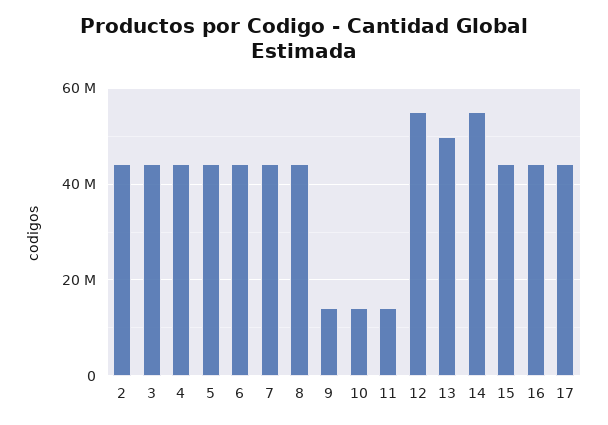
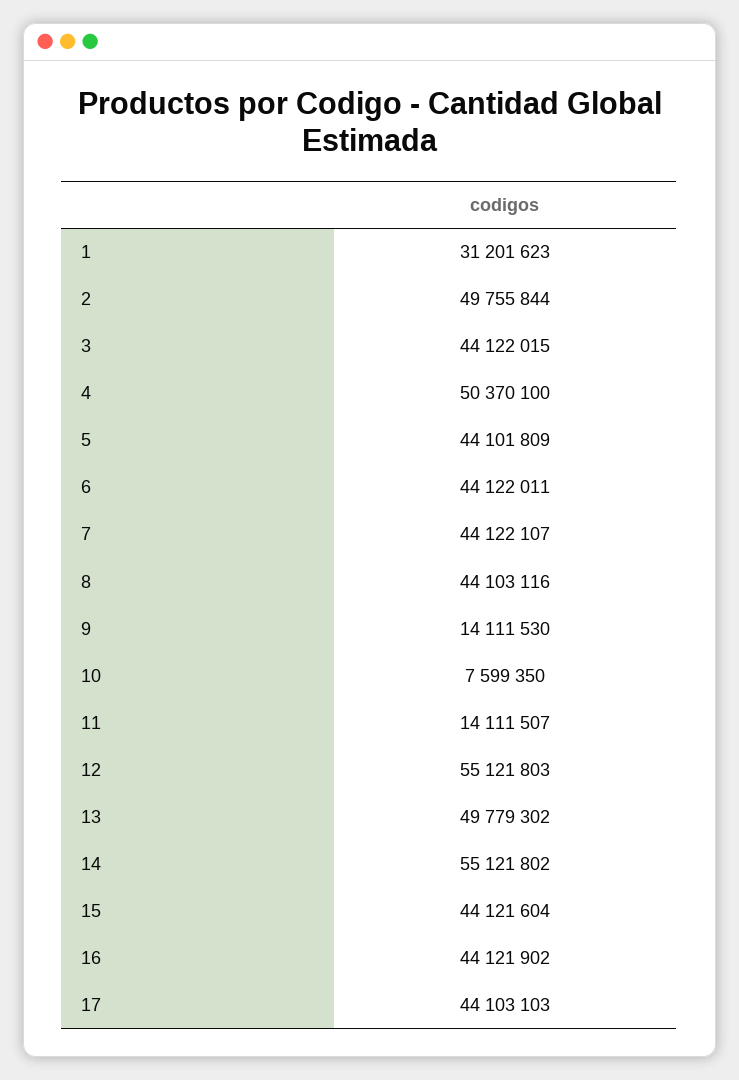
2: 44000000 -> 49755844
4: 44000000 -> 50370100
10: 14000000 -> 7599350
1: none -> 31201623

